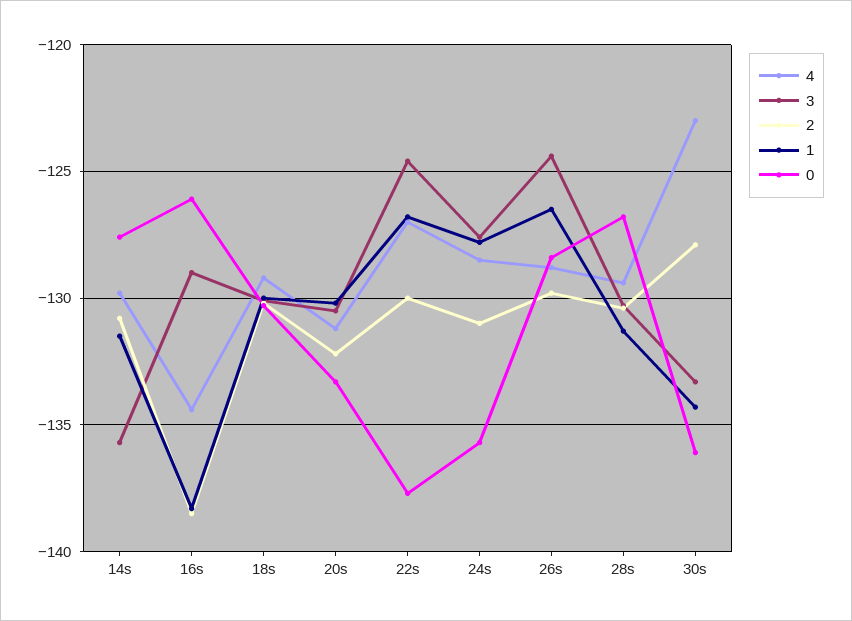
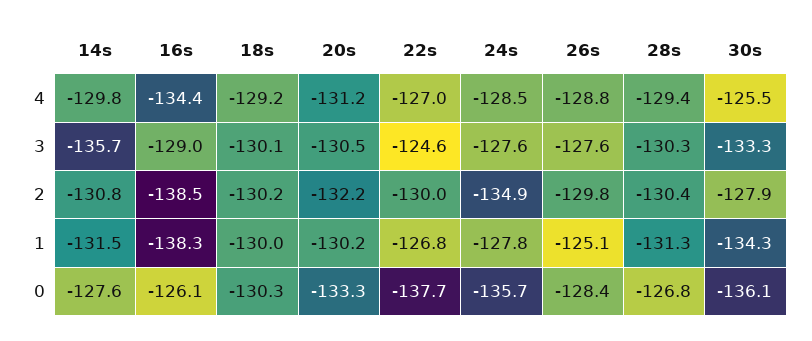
2, 24s: -131 -> -134.9
3, 26s: -124.5 -> -127.6
1, 26s: -126.5 -> -125.1
4, 30s: -123 -> -125.5

